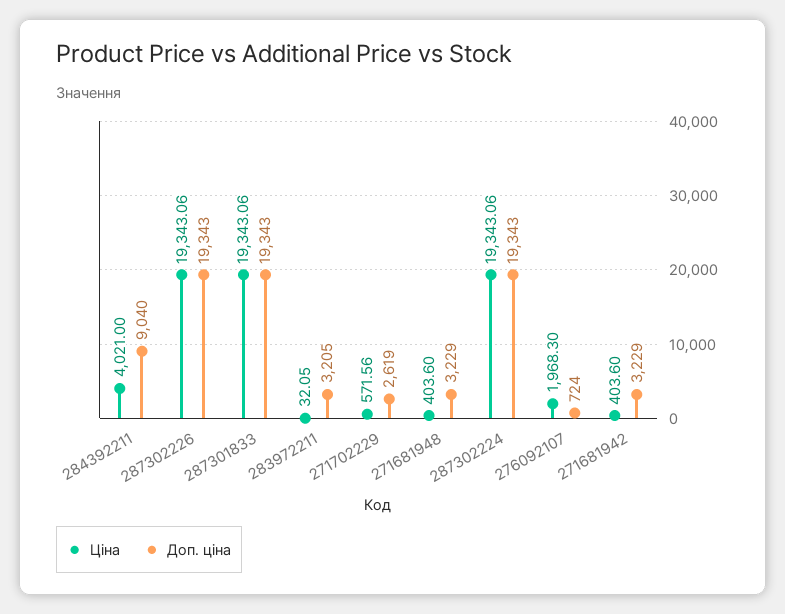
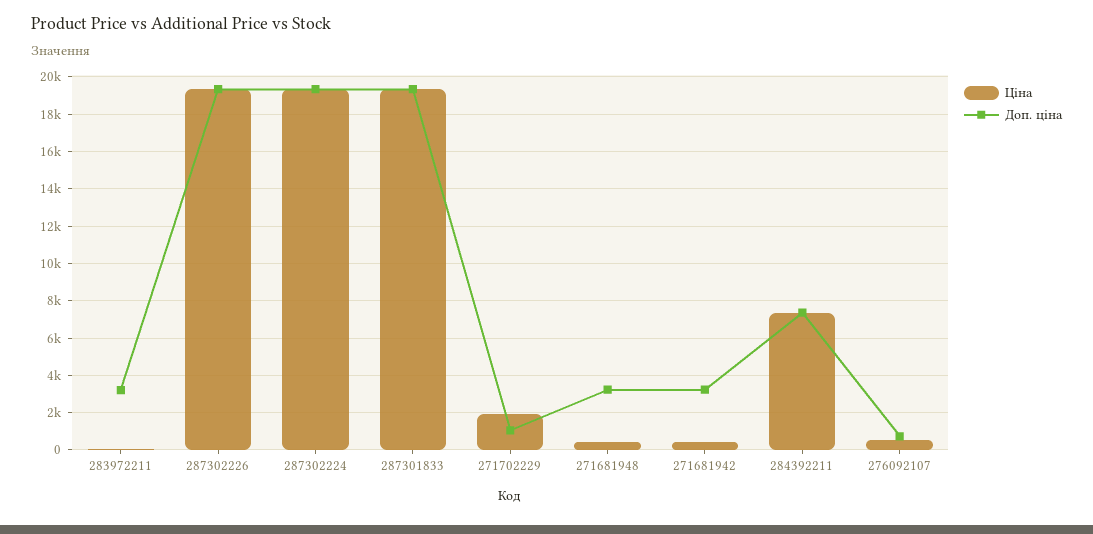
Ціна, 284392211: 4021 -> 7500
Доп. ціна, 284392211: 9040 -> 7500
Ціна, 271702229: 571.56 -> 2000
Доп. ціна, 271702229: 2619 -> 1000
Ціна, 276092107: 1968.3 -> 500

